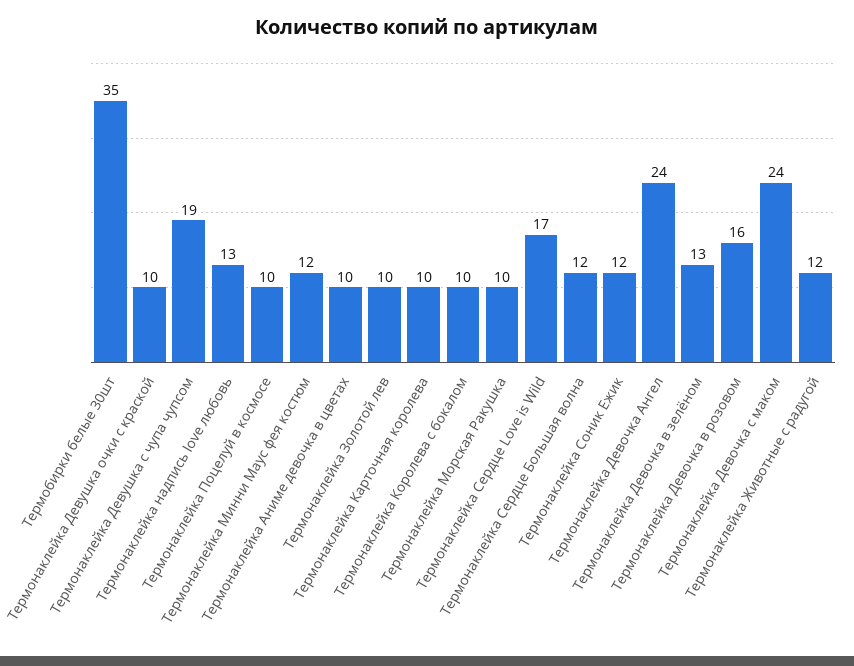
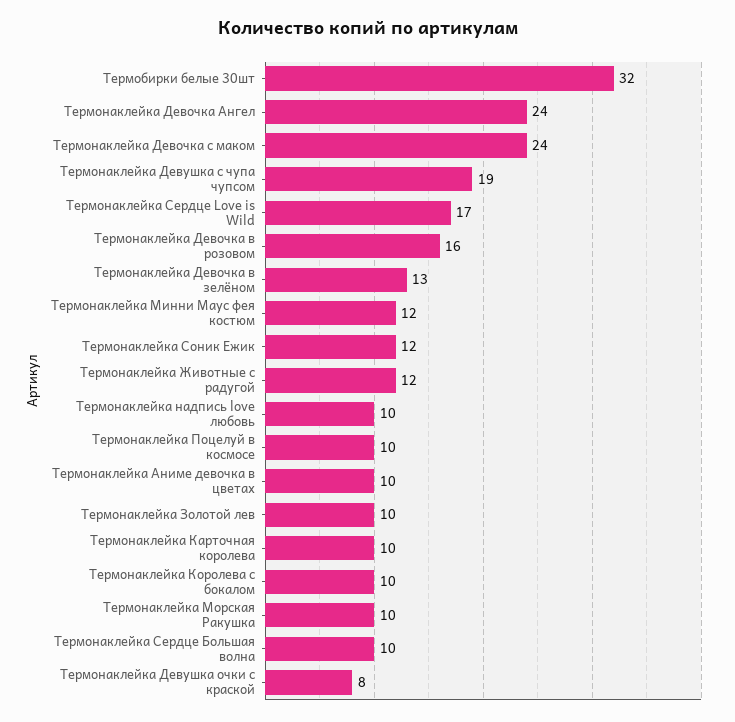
Термобирки белые 30шт: 35 -> 32
Термонаклейка Девушка очки с краской: 10 -> 8
Термонаклейка надпись love любовь: 13 -> 10
Термонаклейка Сердце Большая волна: 12 -> 10

